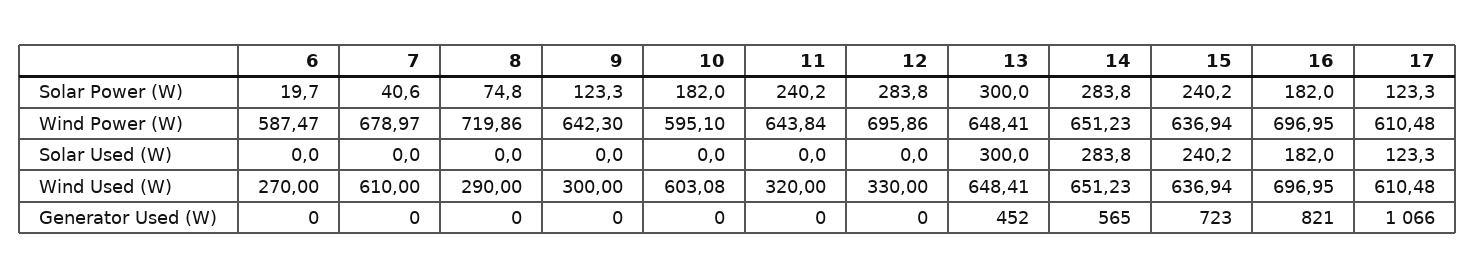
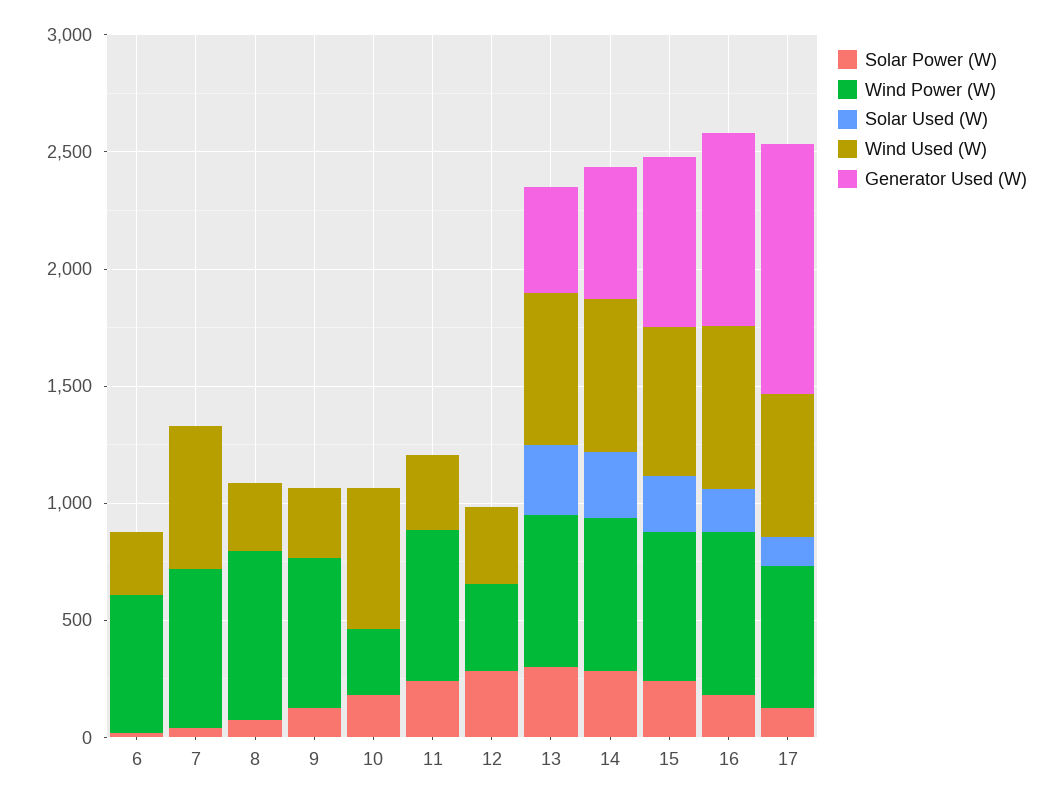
Wind Power (W), 10: 595.1 -> 300
Wind Power (W), 12: 695.86 -> 400

